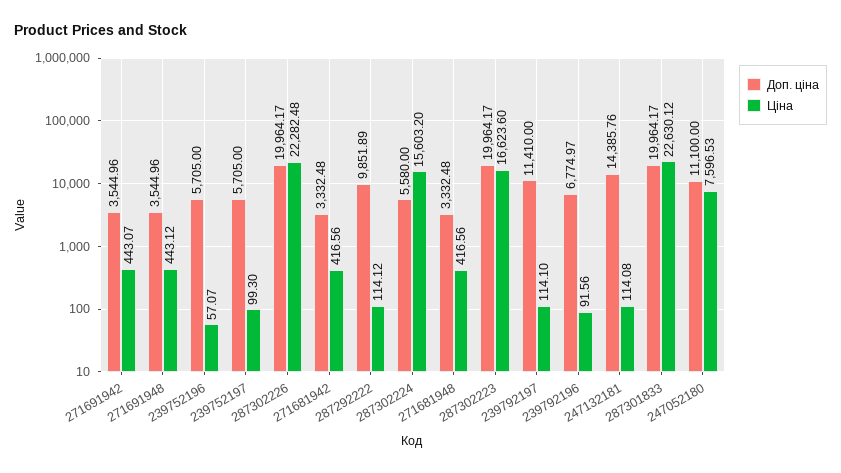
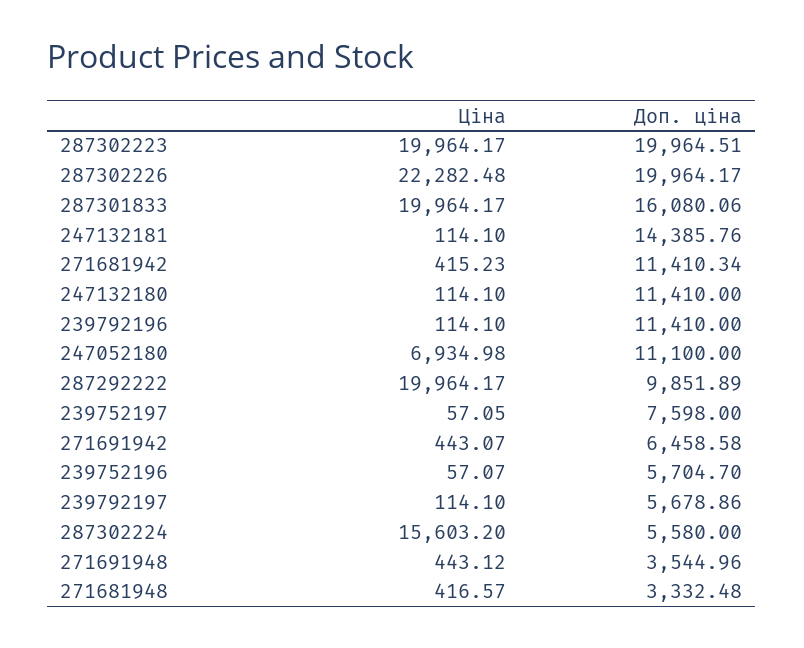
Доп. ціна, 271691942: 3544.96 -> 6458.58
Доп. ціна, 239752196: 5705 -> 5704.7
Доп. ціна, 239752197: 5705 -> 7598
Ціна, 239752197: 99.3 -> 57.05
Доп. ціна, 271681942: 3332.48 -> 11410.34
Ціна, 271681942: 416.56 -> 415.23
Ціна, 287292222: 114.12 -> 19964.17
Ціна, 271681948: 416.56 -> 416.57
Доп. ціна, 287302223: 19964.17 -> 19964.51
Ціна, 287302223: 16623.6 -> 19964.17
Доп. ціна, 239792197: 11410 -> 5678.86
Доп. ціна, 239792196: 6774.97 -> 11410
Ціна, 239792196: 91.56 -> 114.1
Ціна, 247132181: 114.08 -> 114.1
Доп. ціна, 287301833: 19964.17 -> 16080.06
Ціна, 287301833: 22630.12 -> 19964.17
Ціна, 247052180: 7596.53 -> 6934.98
Ціна, 247132180: none -> 114.1
Доп. ціна, 247132180: none -> 11410

